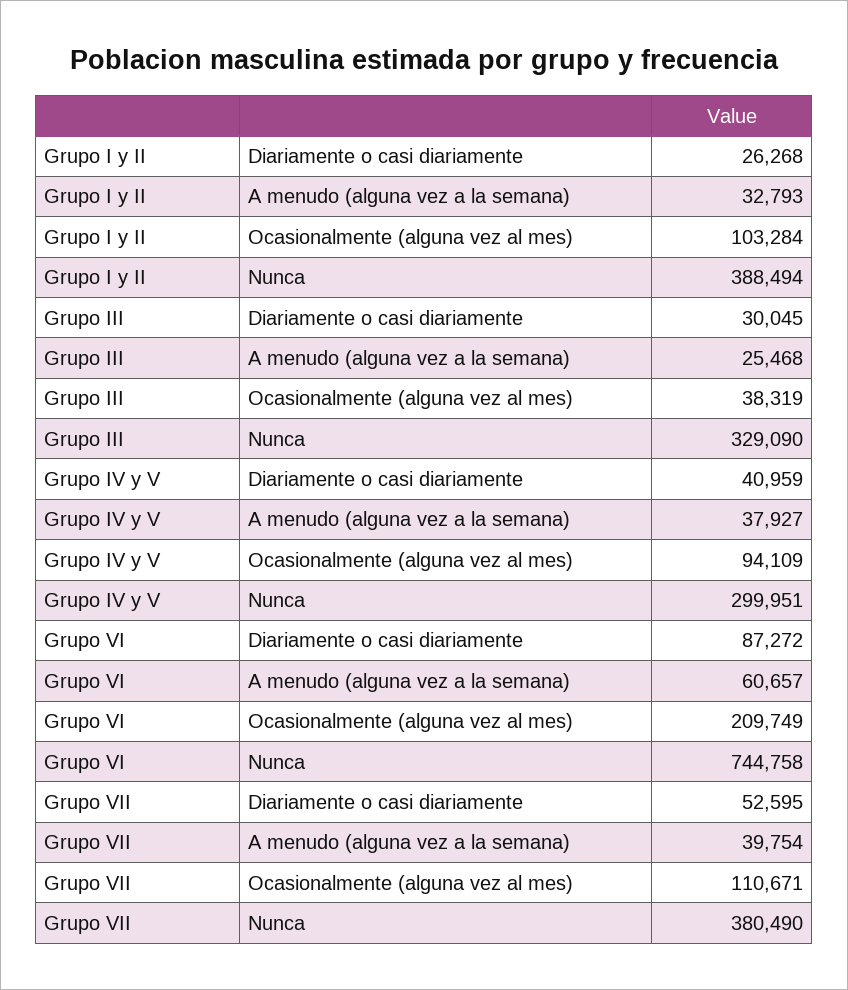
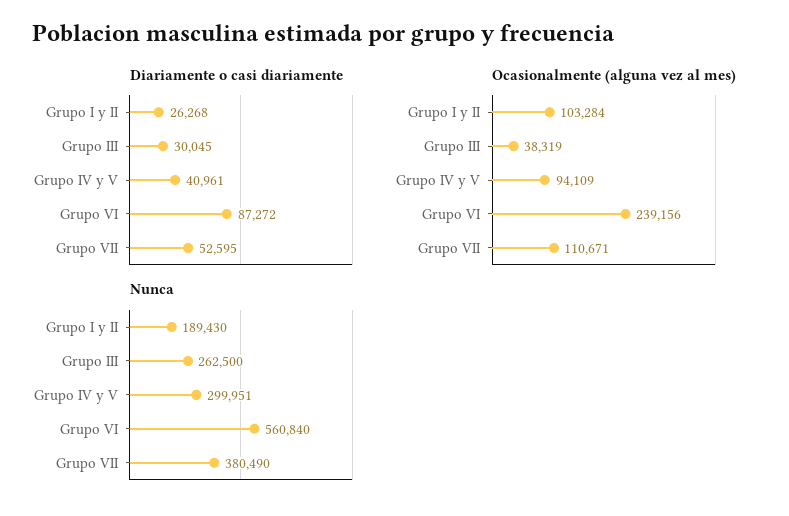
A menudo (alguna vez a la semana), Grupo I y II: 32793 -> none
Nunca, Grupo I y II: 388494 -> 189430
A menudo (alguna vez a la semana), Grupo III: 25468 -> none
Nunca, Grupo III: 329090 -> 262500
Diariamente o casi diariamente, Grupo IV y V: 40959 -> 40961
A menudo (alguna vez a la semana), Grupo IV y V: 37927 -> none
A menudo (alguna vez a la semana), Grupo VI: 60657 -> none
Ocasionalmente (alguna vez al mes), Grupo VI: 209749 -> 239156
Nunca, Grupo VI: 744758 -> 560840
A menudo (alguna vez a la semana), Grupo VII: 39754 -> none

